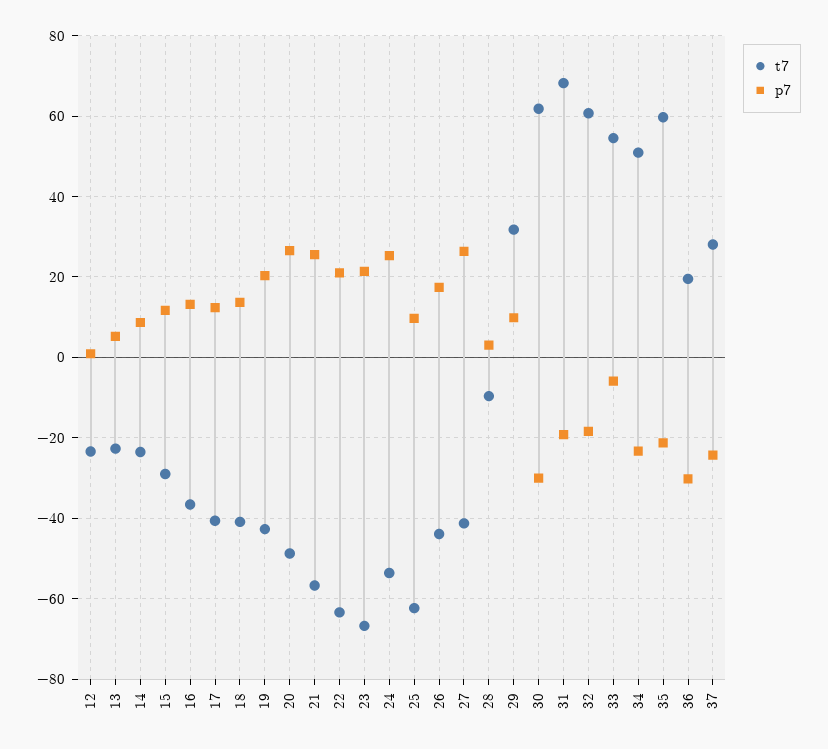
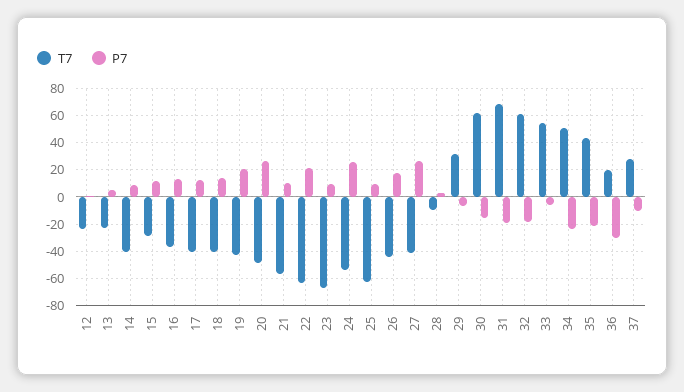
t7, 14: -24 -> -40
p7, 21: 26 -> 10
p7, 23: 22 -> 10
p7, 29: 10 -> -5
p7, 30: -30 -> -15
t7, 35: 60 -> 45
p7, 37: -24 -> -10

